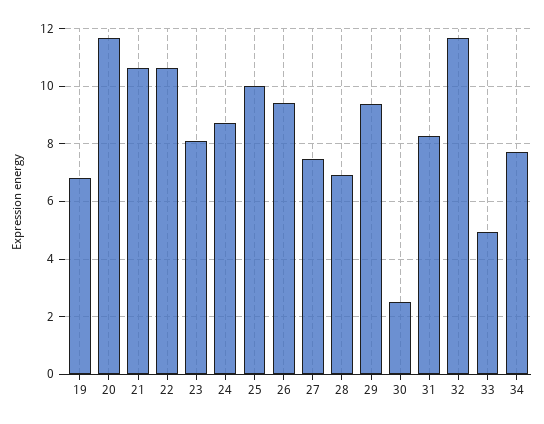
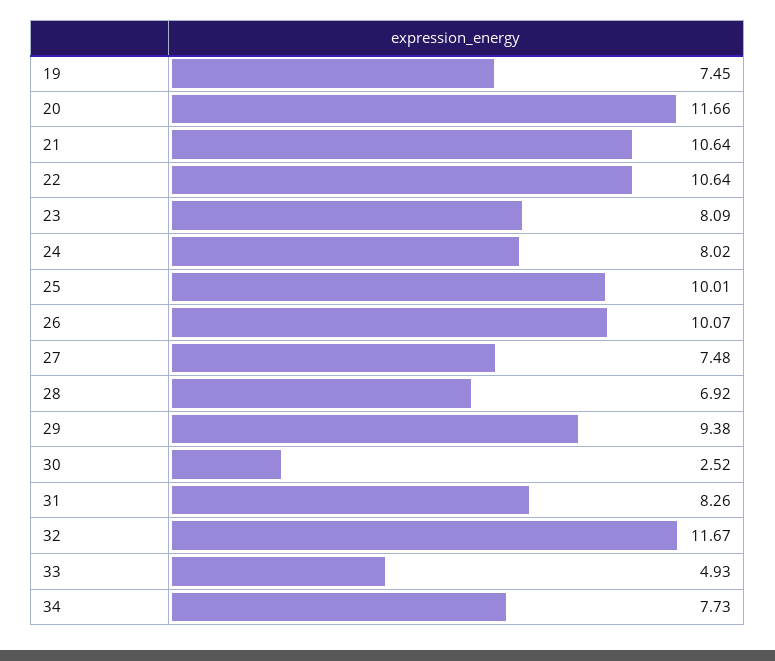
19: 6.75 -> 7.45
24: 8.75 -> 8.02
26: 9.5 -> 10.07

